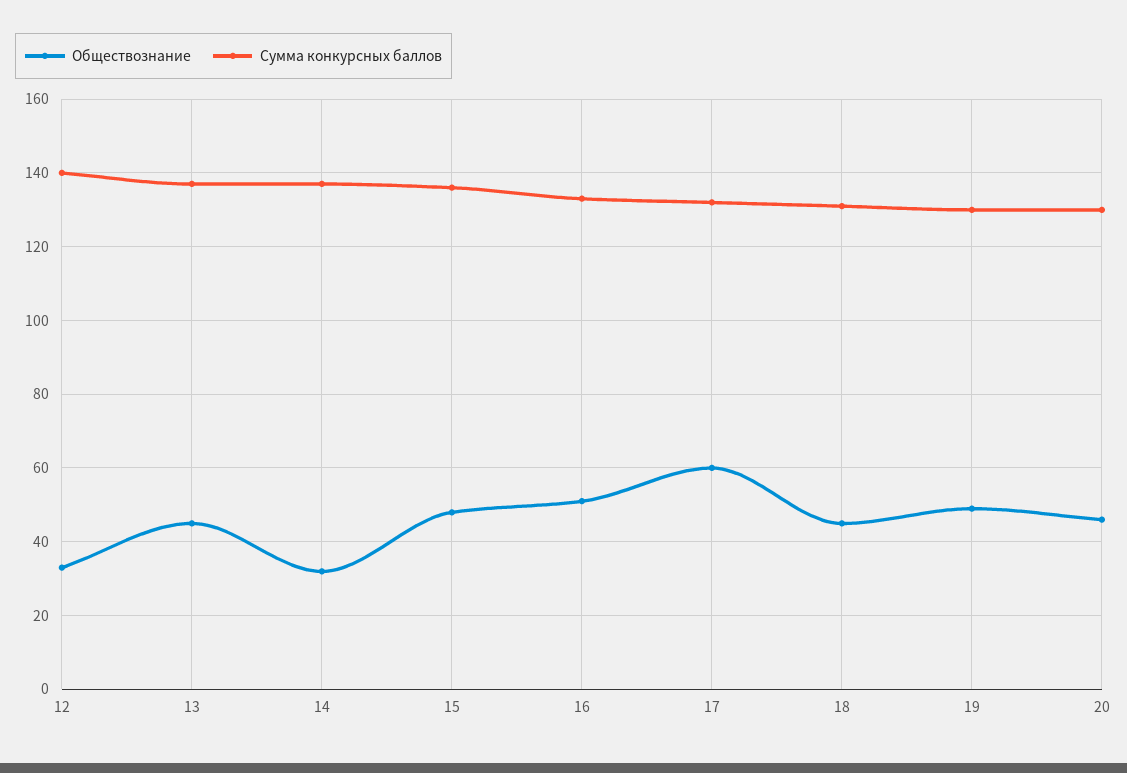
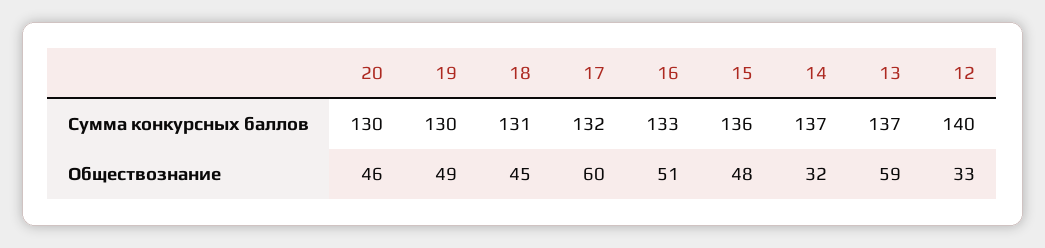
Обществознание, 13: 45 -> 59

